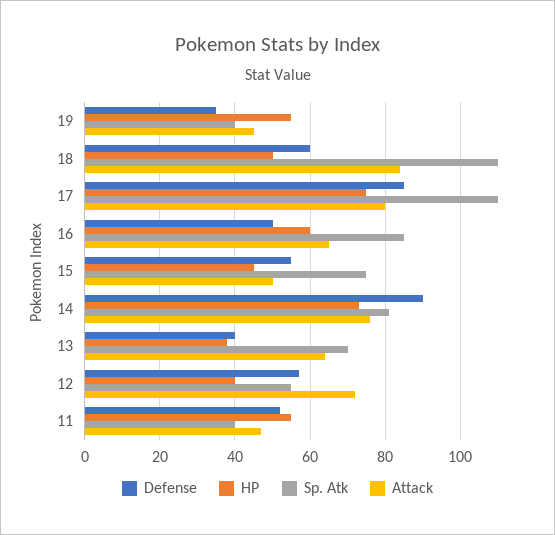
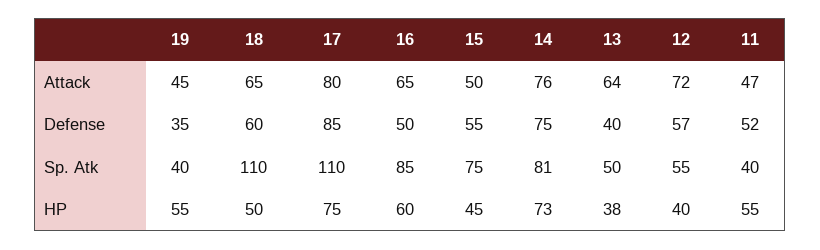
Attack, 18: 85 -> 65
Defense, 14: 90 -> 75
Sp. Atk, 13: 70 -> 50

